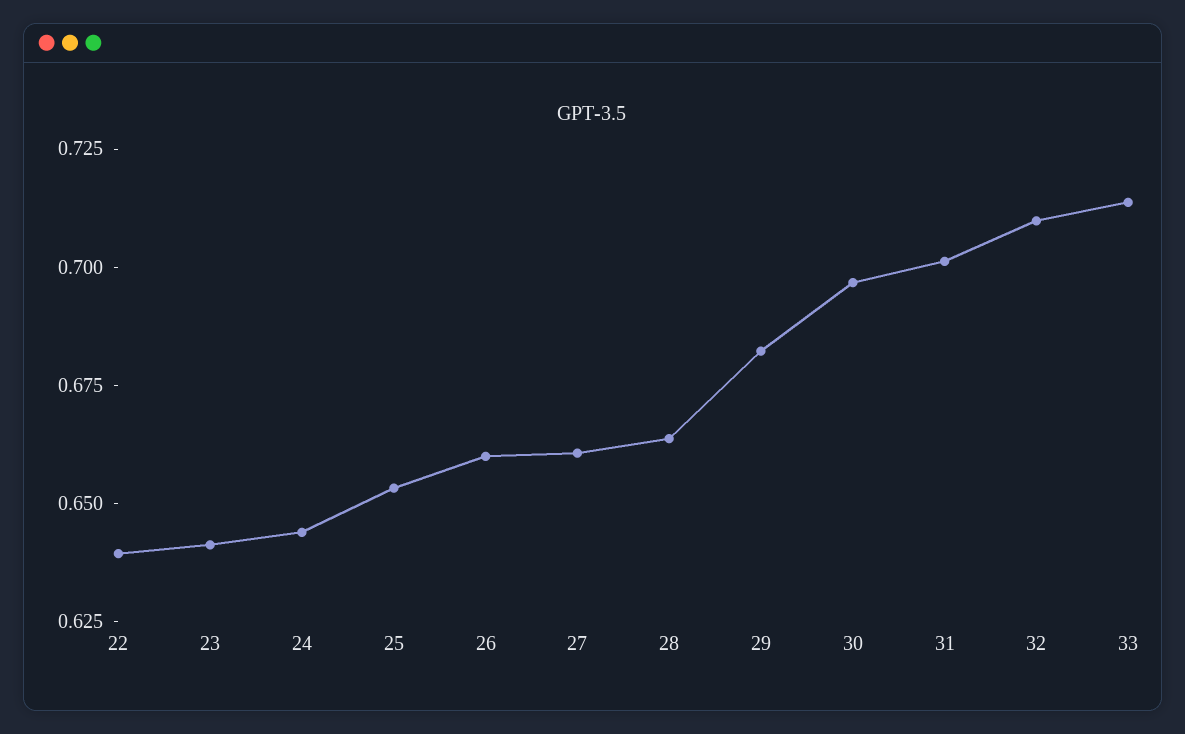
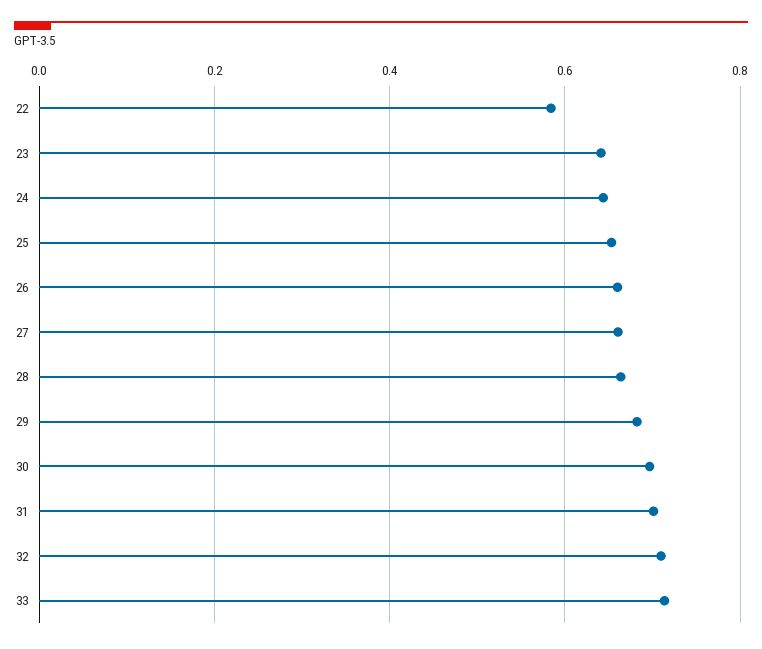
22: 0.64 -> 0.58

